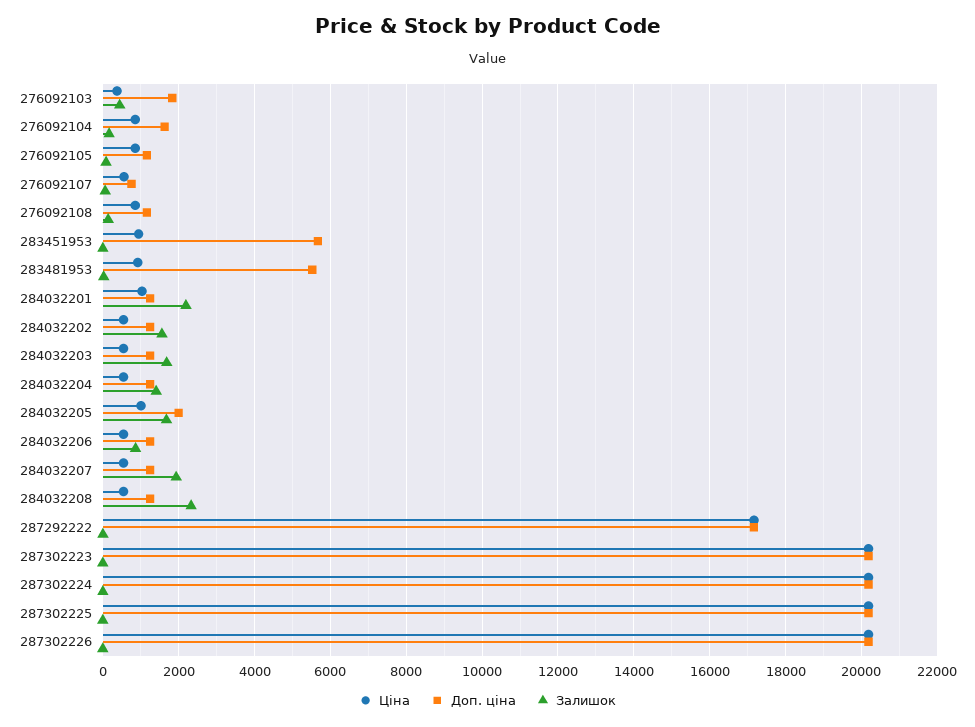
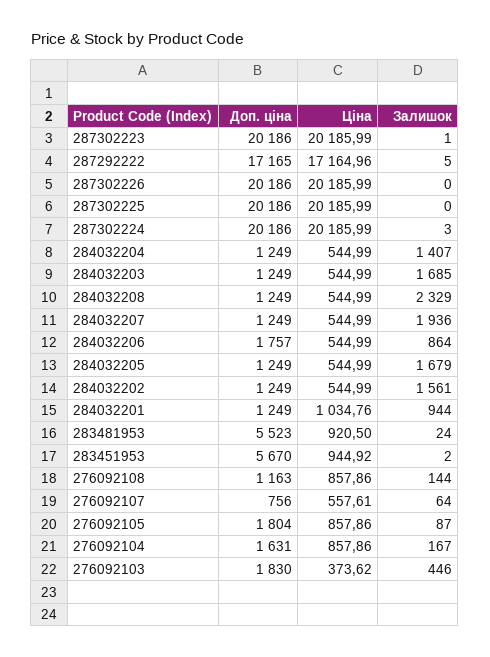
Доп. ціна, 276092105: 1200 -> 1804
Залишок, 284032201: 2200 -> 944
Ціна, 284032205: 1000 -> 544.99
Доп. ціна, 284032205: 2000 -> 1249
Доп. ціна, 284032206: 1200 -> 1757

